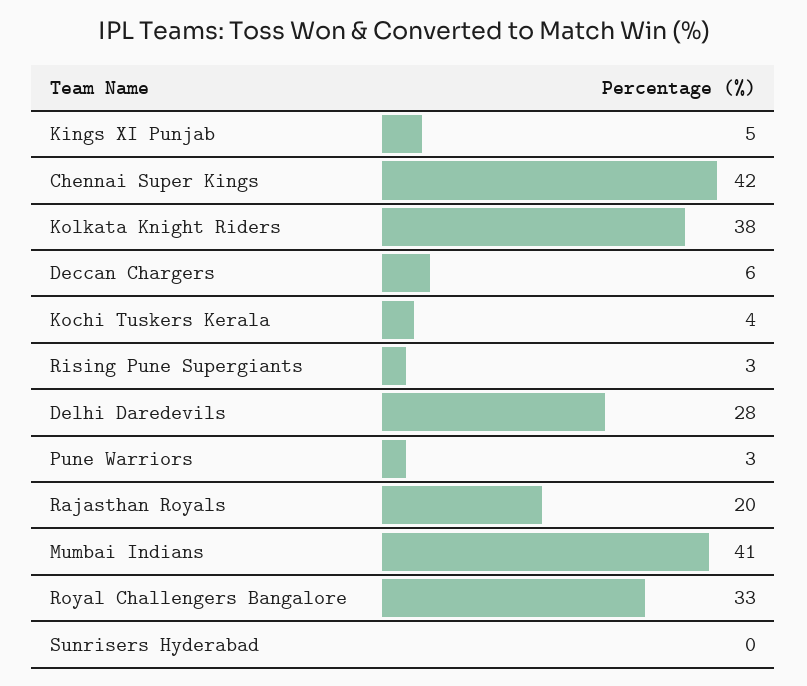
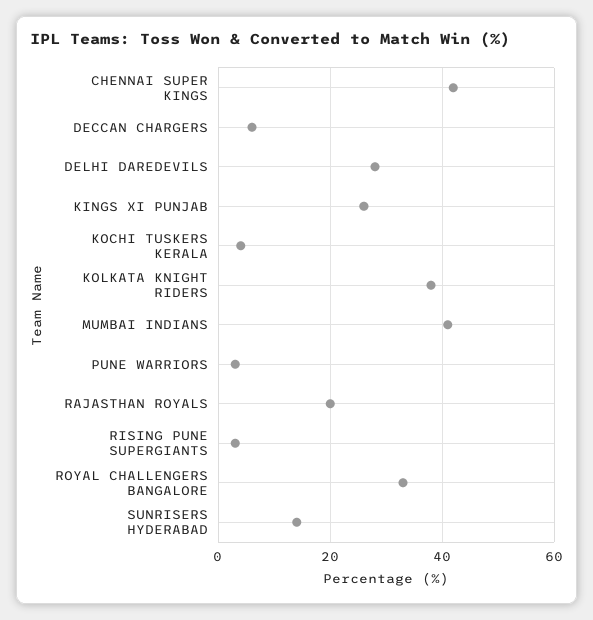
Kings XI Punjab: 5 -> 25
Sunrisers Hyderabad: 0 -> 15

